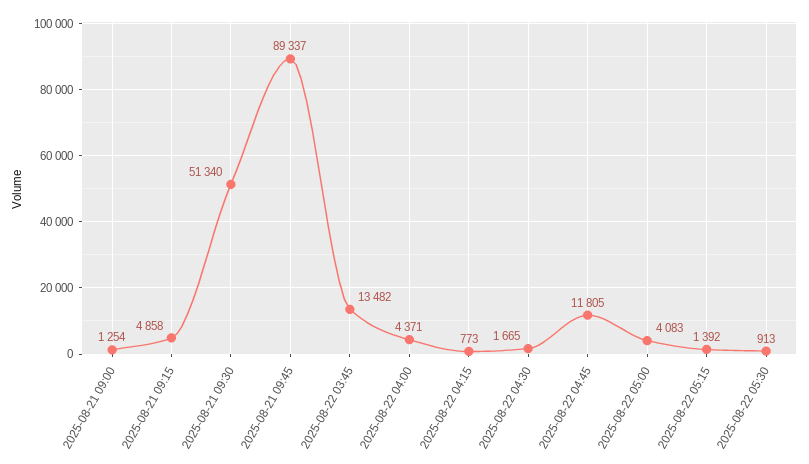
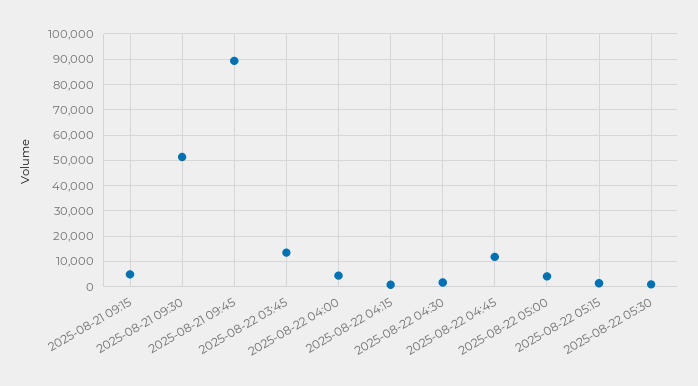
2025-08-21 09:00: 1254 -> none

